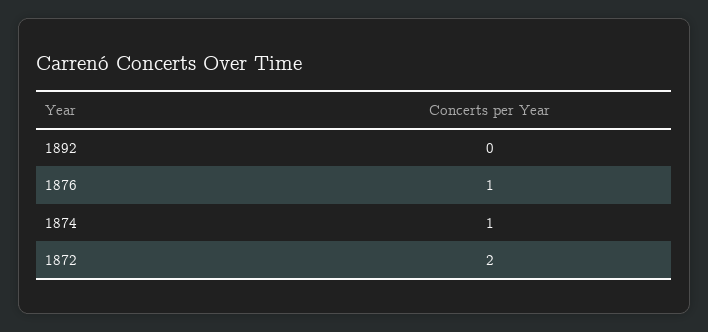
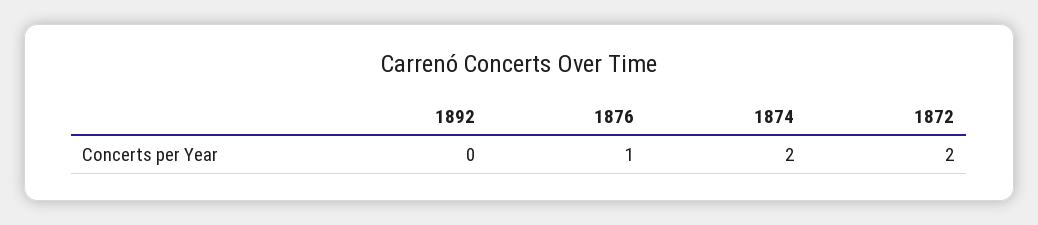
1874: 1 -> 2

